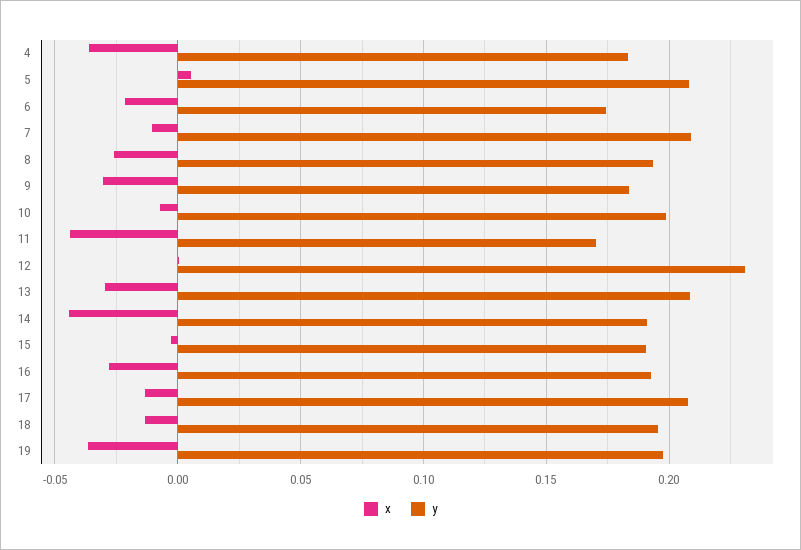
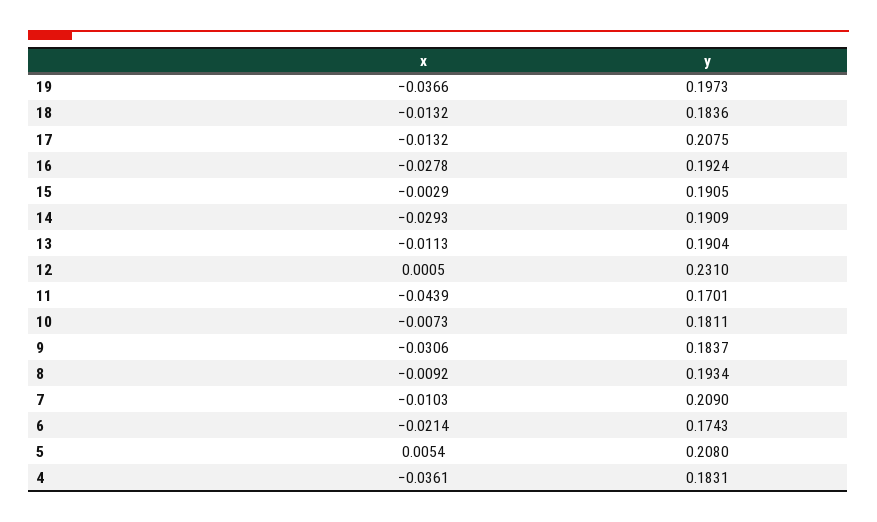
x, 8: -0.025 -> -0.0092
y, 10: 0.2 -> 0.1811
x, 13: -0.03 -> -0.0113
y, 13: 0.21 -> 0.1904
x, 14: -0.045 -> -0.0293
y, 18: 0.195 -> 0.1836

